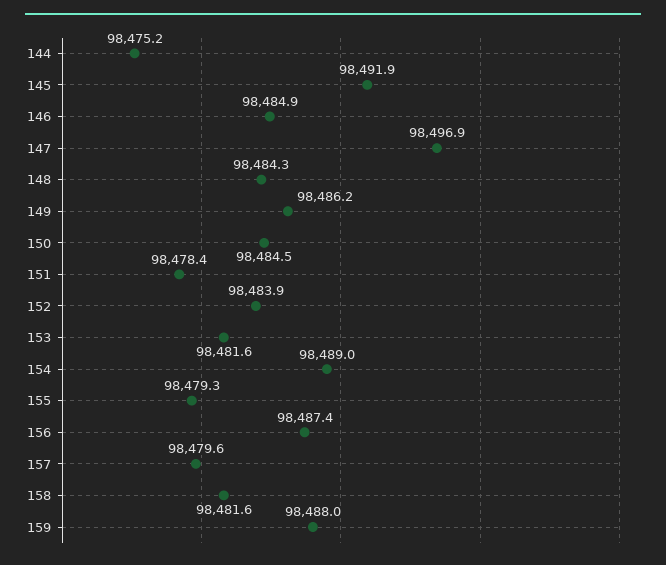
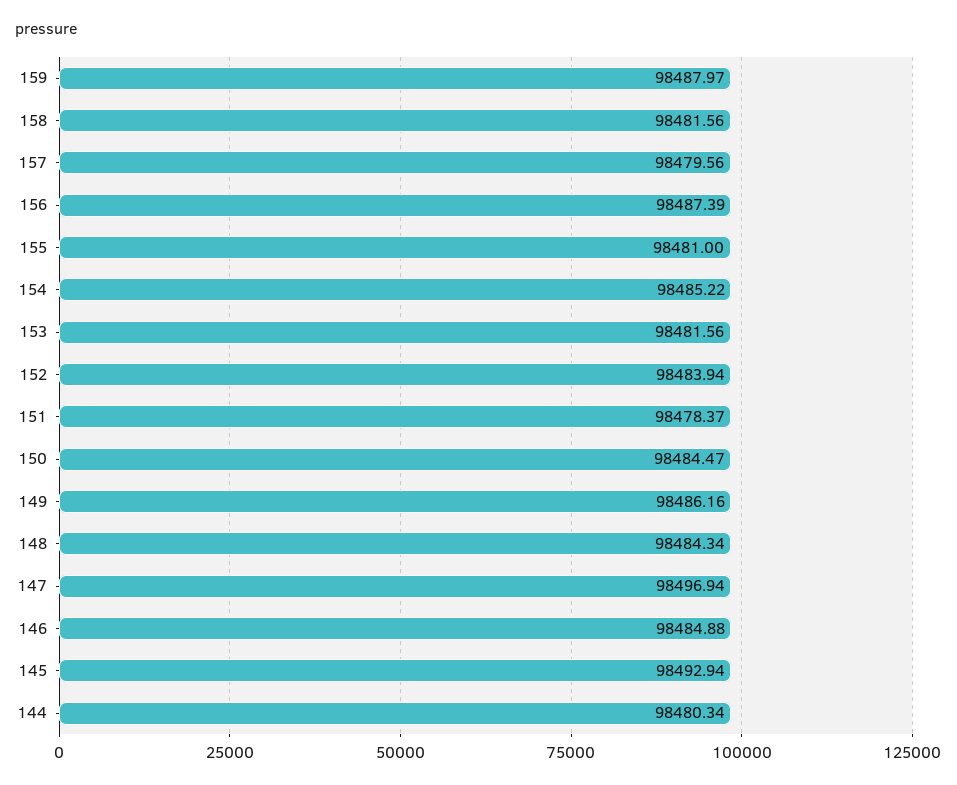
144: 98475.2 -> 98480.34
145: 98491.9 -> 98492.94
154: 98489 -> 98485.22
155: 98479.3 -> 98481

